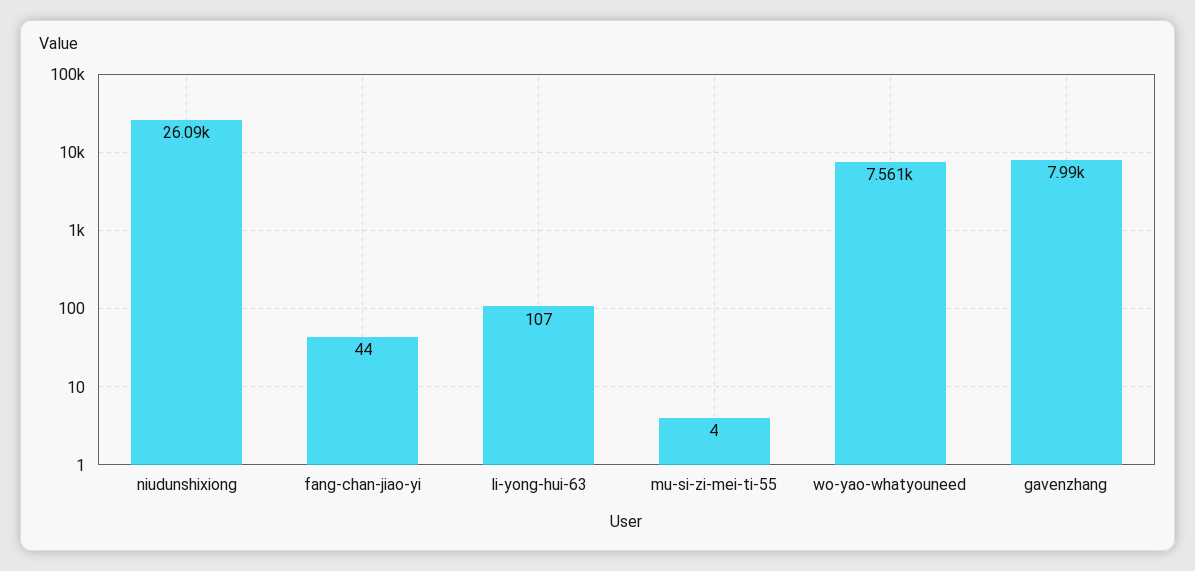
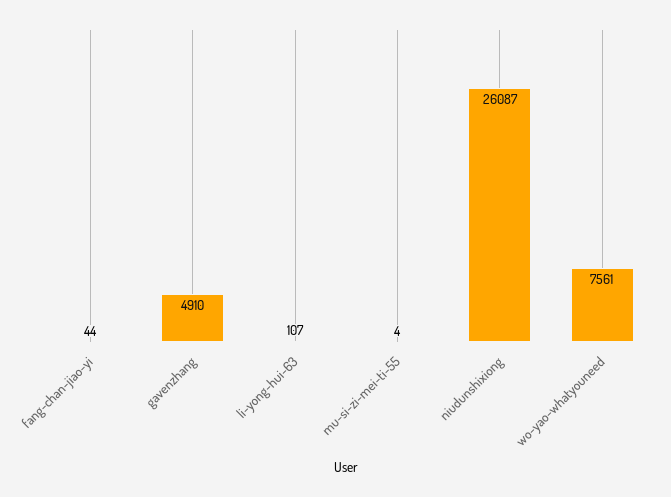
gavenzhang: 7990 -> 4910

